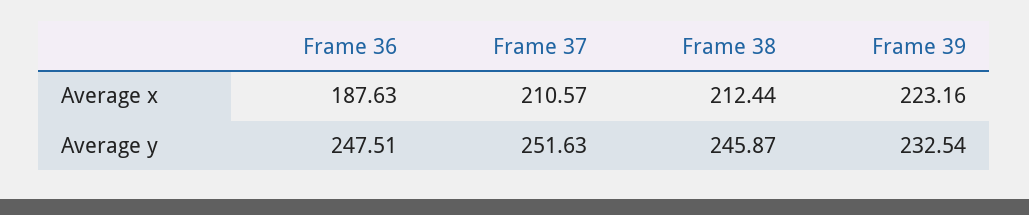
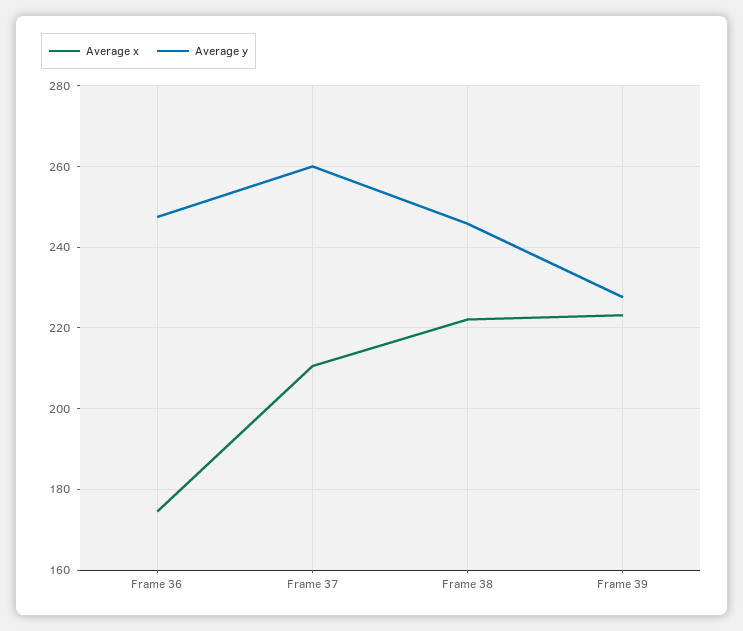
Average x, Frame 36: 187.63 -> 174
Average x, Frame 38: 212.44 -> 222
Average y, Frame 37: 251.63 -> 260
Average y, Frame 39: 232.54 -> 228

